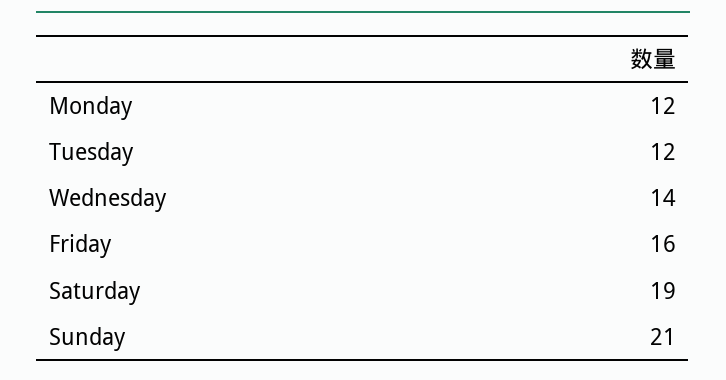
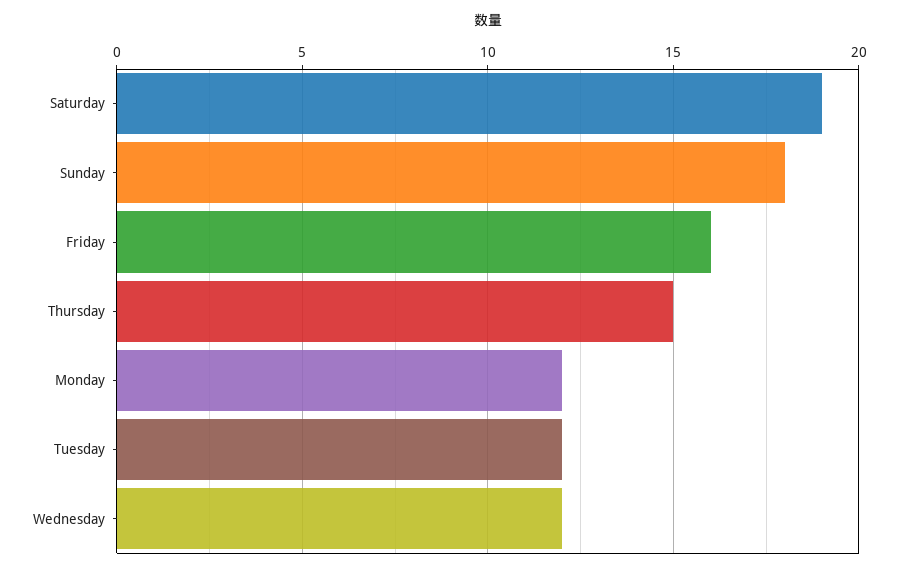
Wednesday: 14 -> 12
Sunday: 21 -> 18
Thursday: none -> 15

